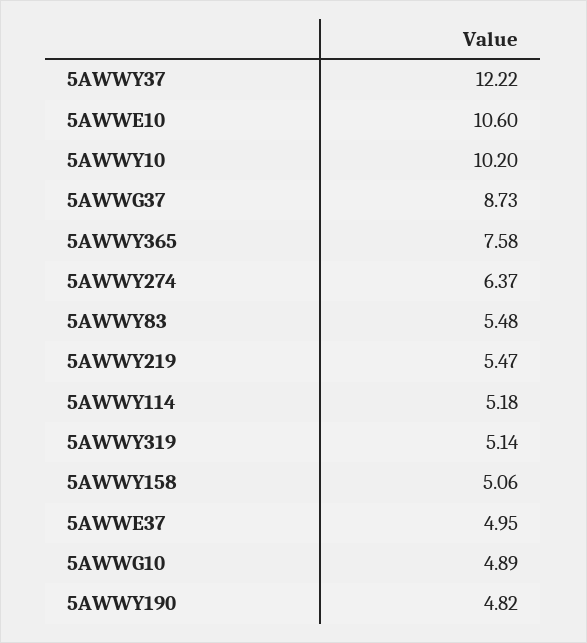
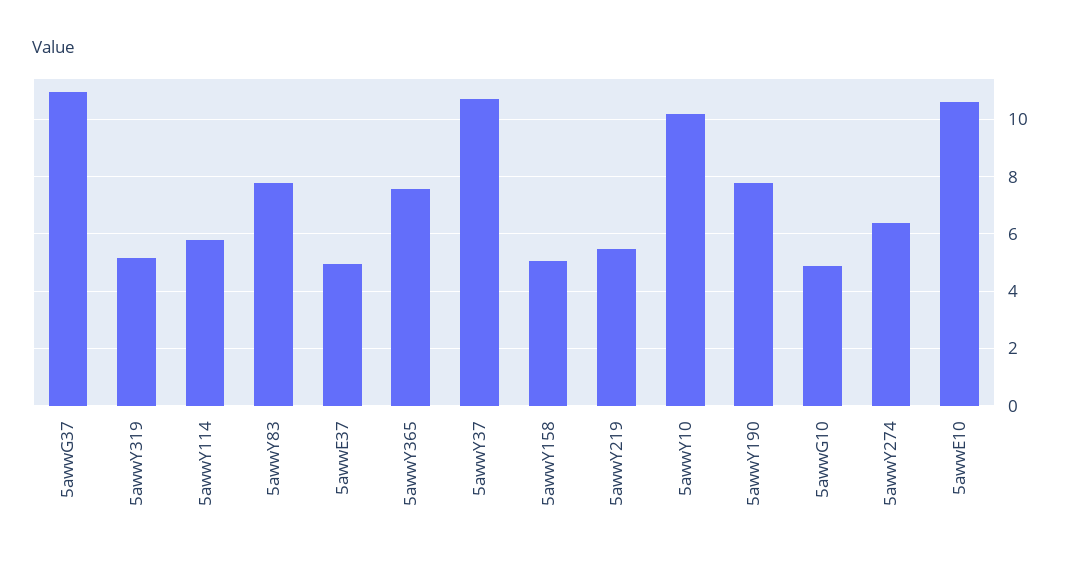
5AWWY37: 12.22 -> 10.75
5AWWG37: 8.73 -> 11
5AWWY83: 5.48 -> 7.75
5AWWY114: 5.18 -> 5.75
5AWWY190: 4.82 -> 7.75

